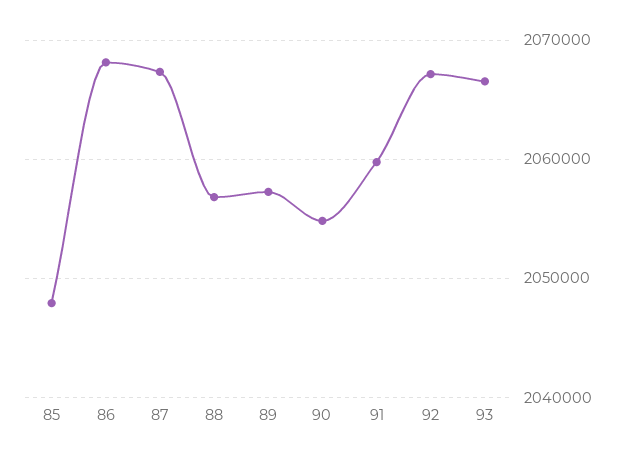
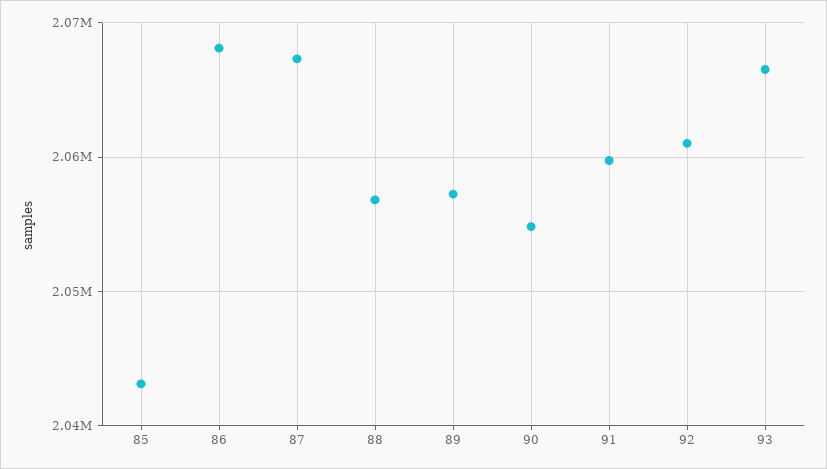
85: 2048000 -> 2043000
92: 2067000 -> 2061000

